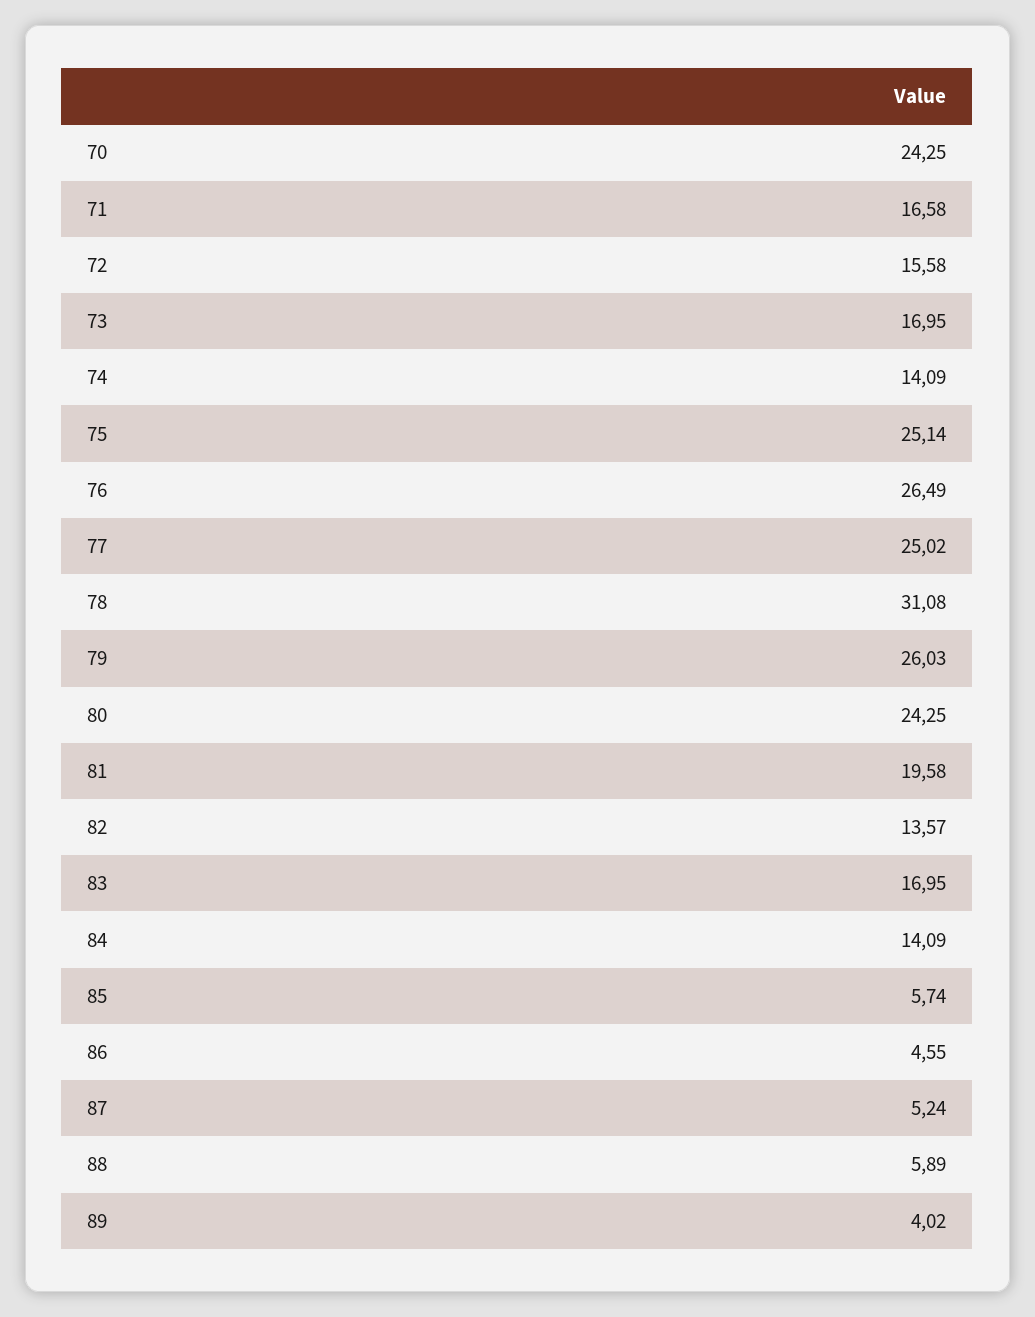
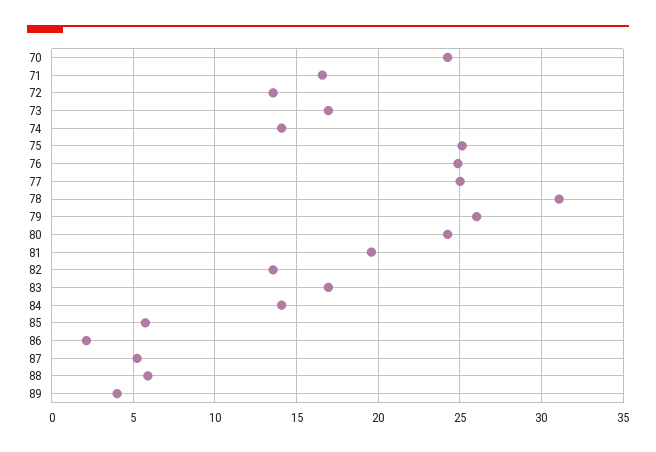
72: 15.58 -> 13.5
76: 26.49 -> 25
86: 4.55 -> 2

